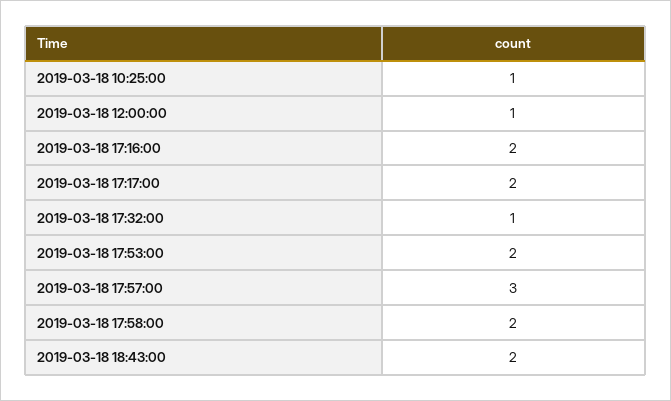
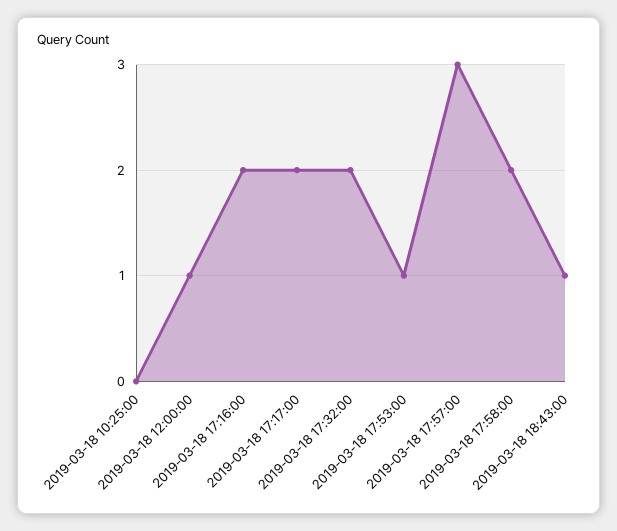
2019-03-18 10:25:00: 1 -> 0
2019-03-18 17:32:00: 1 -> 2
2019-03-18 17:53:00: 2 -> 1
2019-03-18 18:43:00: 2 -> 1

